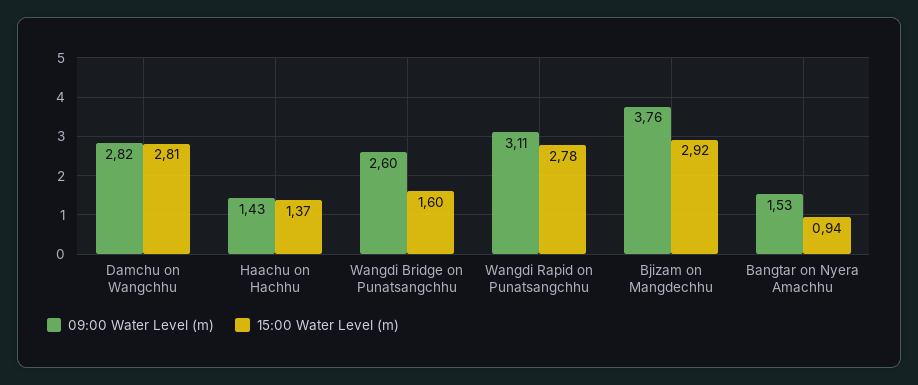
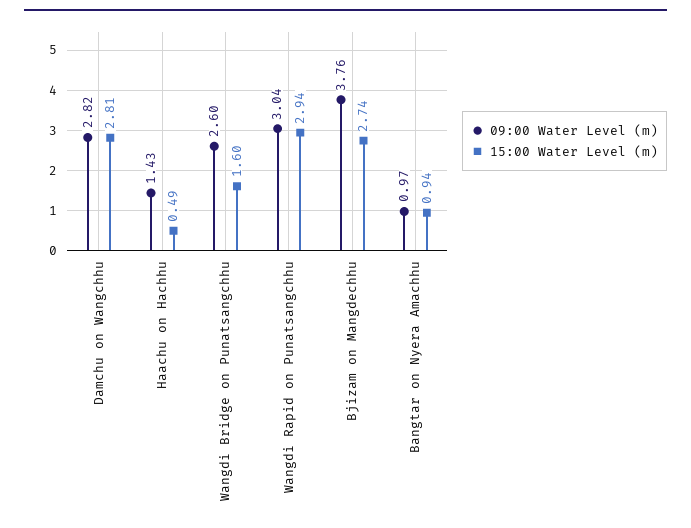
15:00 Water Level (m), Haachu on Hachhu: 1.37 -> 0.49
09:00 Water Level (m), Wangdi Rapid on Punatsangchhu: 3.11 -> 3.04
15:00 Water Level (m), Wangdi Rapid on Punatsangchhu: 2.78 -> 2.94
15:00 Water Level (m), Bjizam on Mangdechhu: 2.92 -> 2.74
09:00 Water Level (m), Bangtar on Nyera Amachhu: 1.53 -> 0.97

